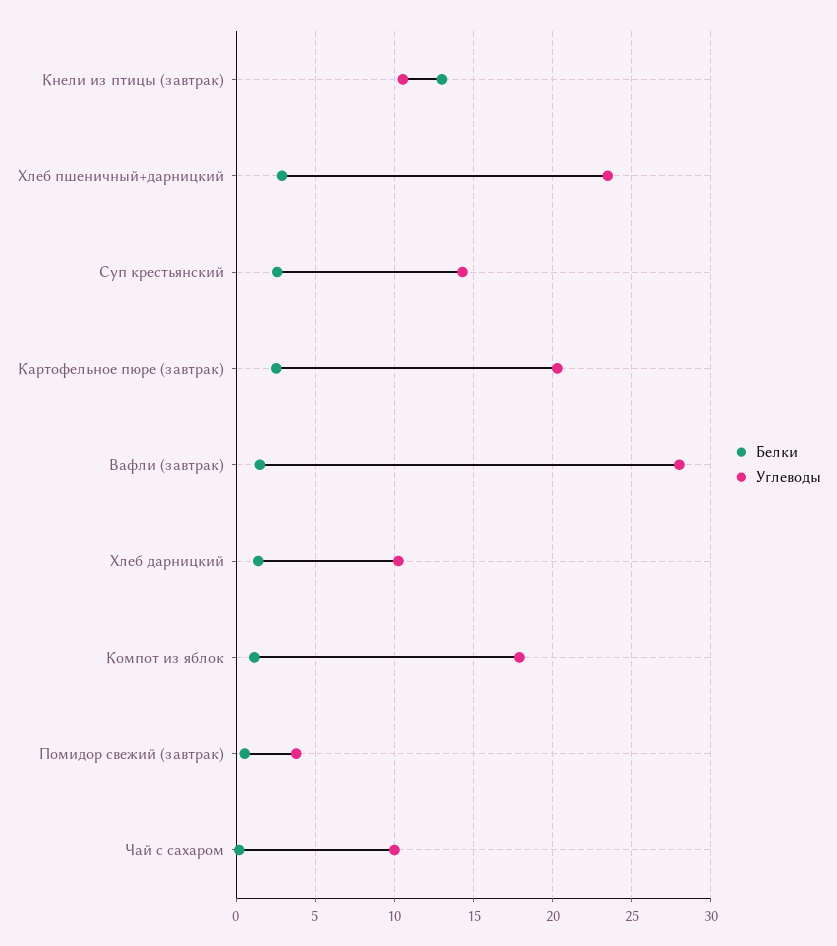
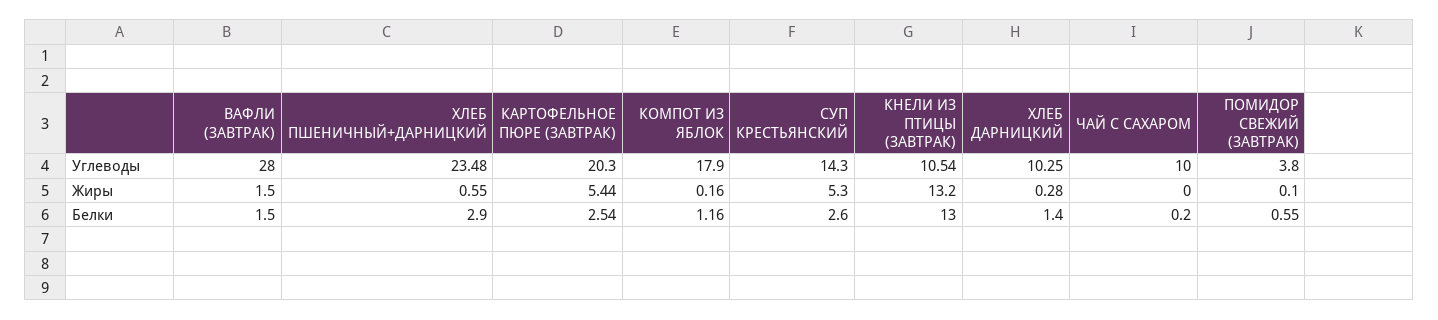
Жиры, Вафли (завтрак): none -> 1.5
Жиры, Хлеб пшеничный+дарницкий: none -> 0.55
Жиры, Картофельное пюре (завтрак): none -> 5.44
Жиры, Компот из яблок: none -> 0.16
Жиры, Суп крестьянский: none -> 5.3
Жиры, Кнели из птицы (завтрак): none -> 13.2
Жиры, Хлеб дарницкий: none -> 0.28
Жиры, Чай с сахаром: none -> 0
Жиры, Помидор свежий (завтрак): none -> 0.1

